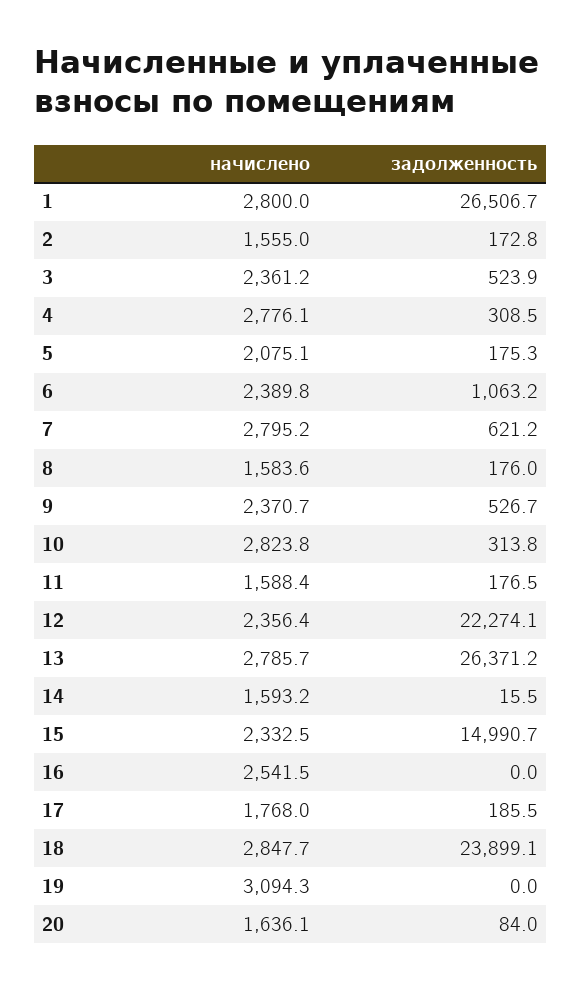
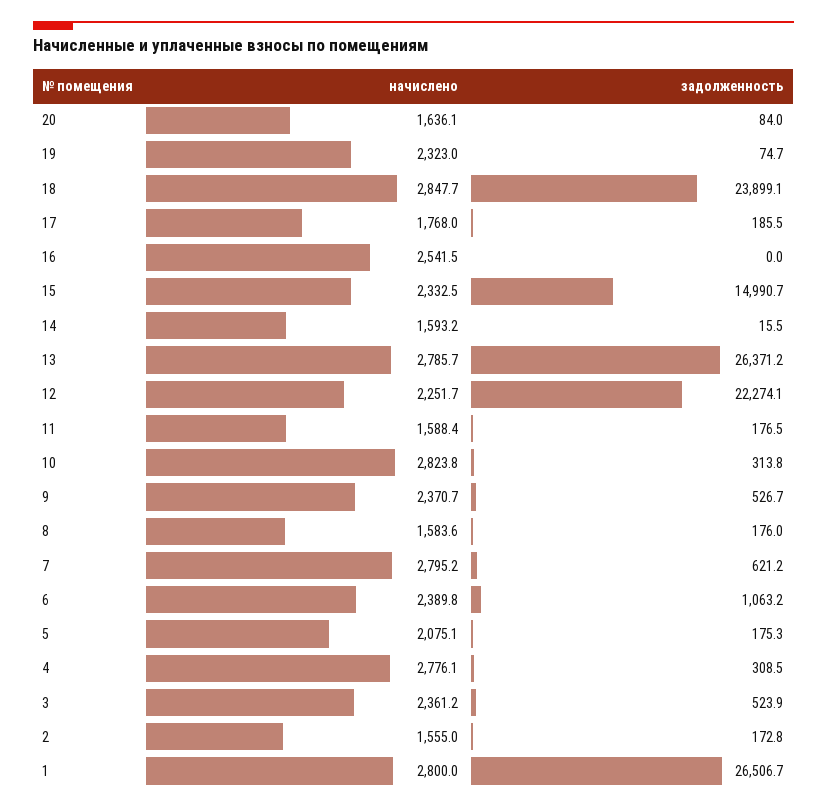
начислено, 12: 2356.4 -> 2251.7
начислено, 19: 3094.3 -> 2323
задолженность, 19: 0 -> 74.7

